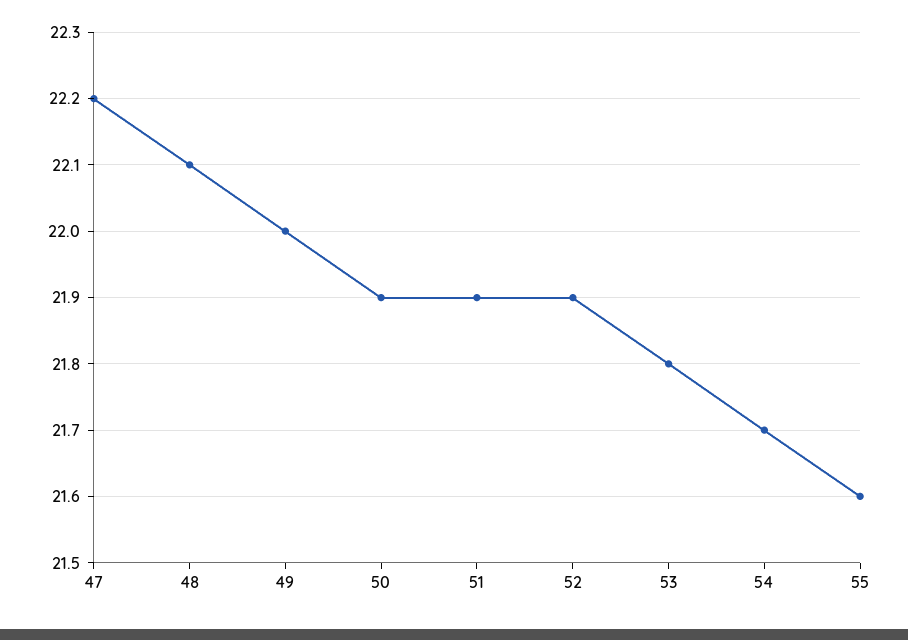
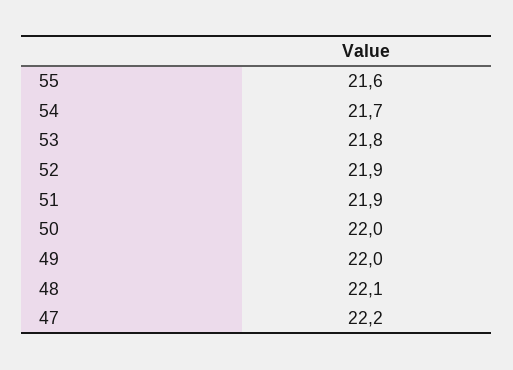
50: 21.9 -> 22

